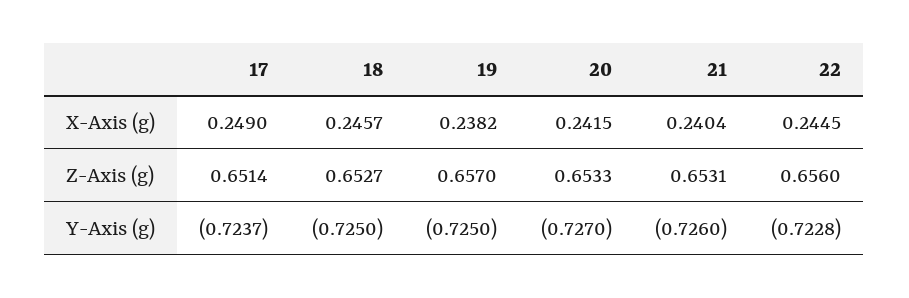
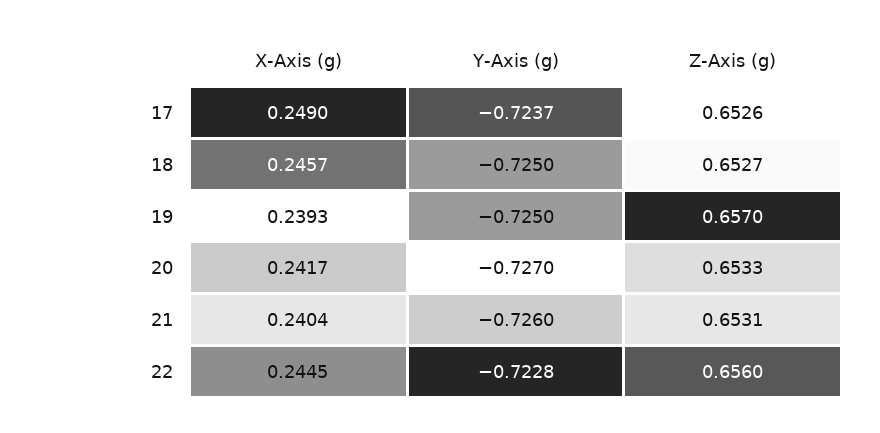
19, X-Axis (g): 0.2382 -> 0.2393
20, X-Axis (g): 0.2415 -> 0.2417
17, Z-Axis (g): 0.6514 -> 0.6526

